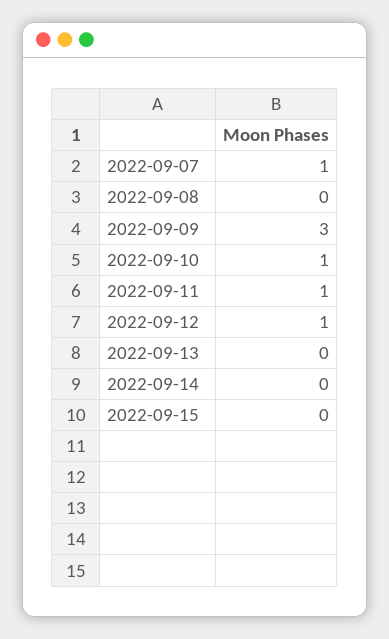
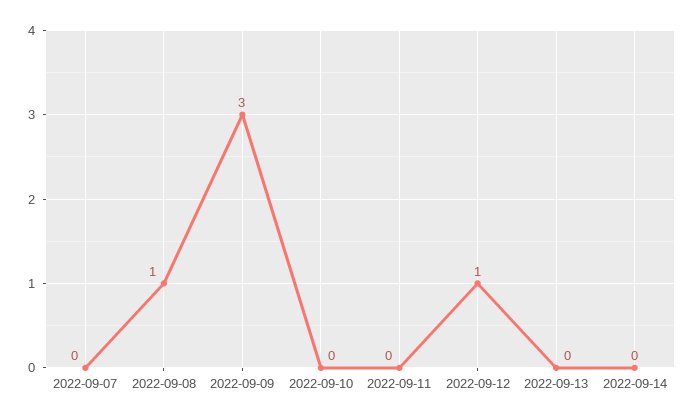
2022-09-07: 1 -> 0
2022-09-08: 0 -> 1
2022-09-10: 1 -> 0
2022-09-11: 1 -> 0
2022-09-15: 0 -> none

